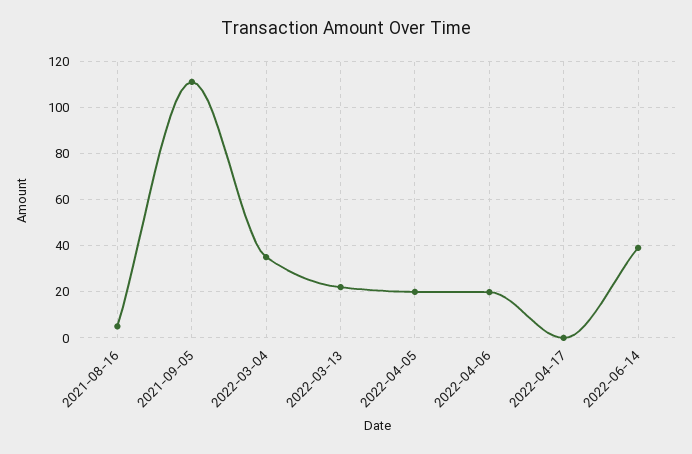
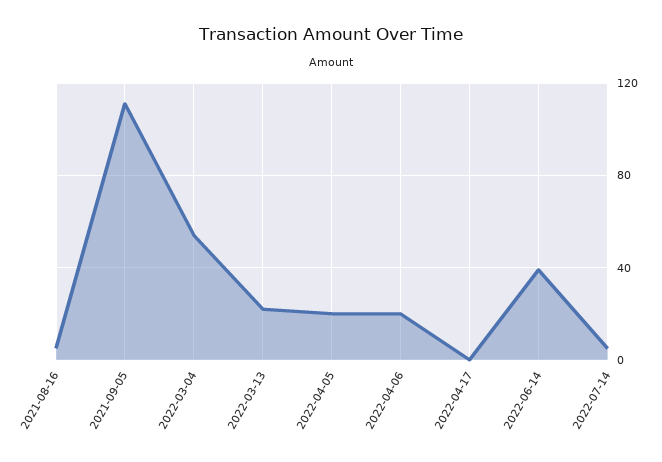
2022-03-04: 35 -> 55
2022-07-14: none -> 5

